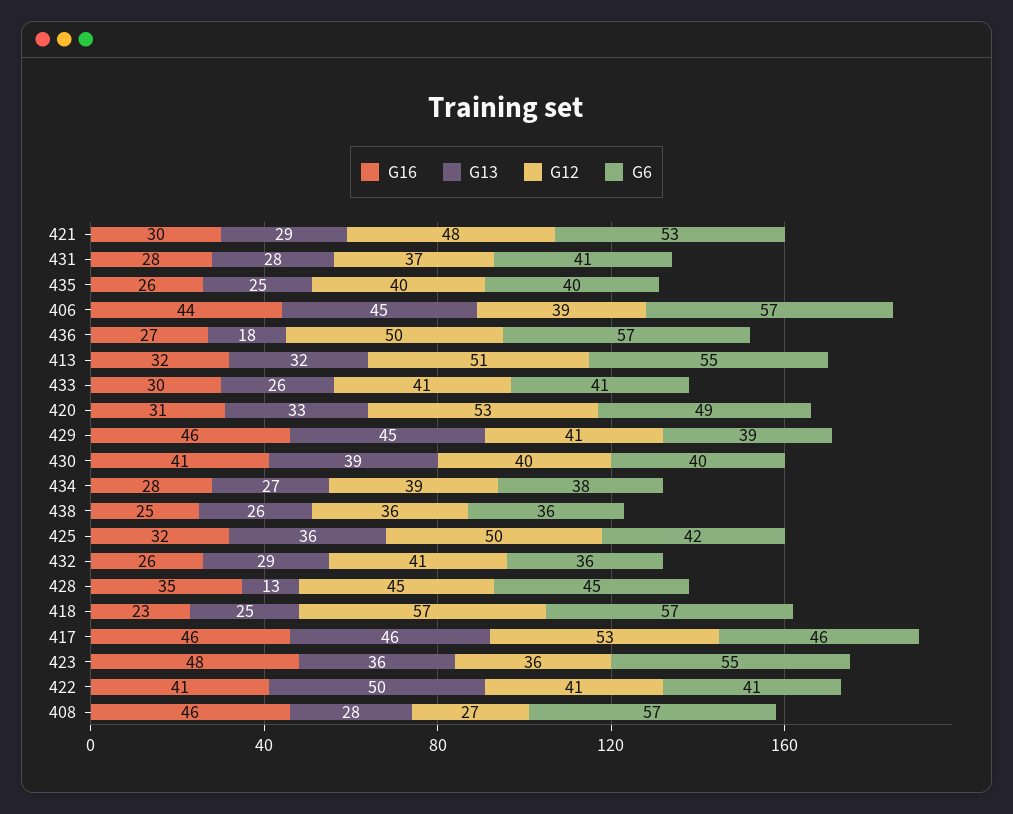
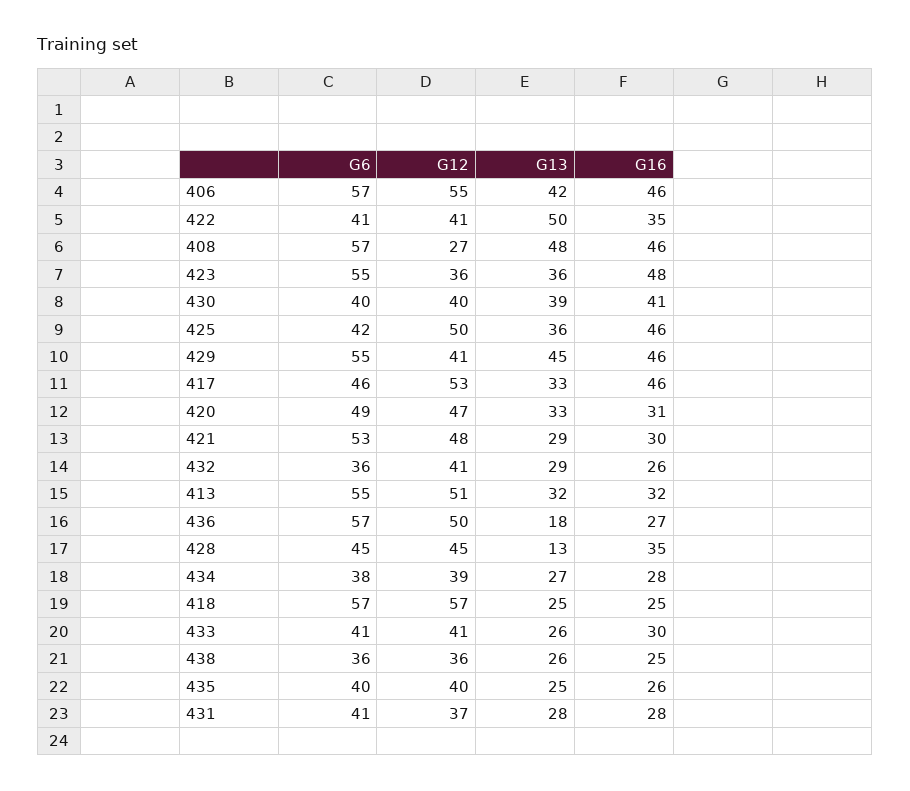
G16, 406: 44 -> 46
G13, 406: 45 -> 42
G12, 406: 39 -> 55
G12, 420: 53 -> 47
G6, 429: 39 -> 55
G16, 425: 32 -> 46
G16, 418: 23 -> 25
G13, 417: 46 -> 33
G16, 422: 41 -> 35
G13, 408: 28 -> 48

